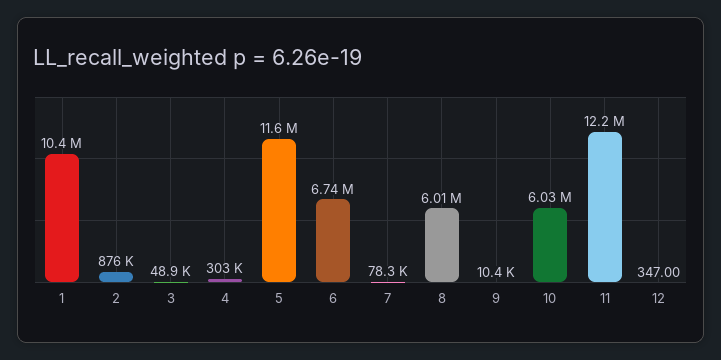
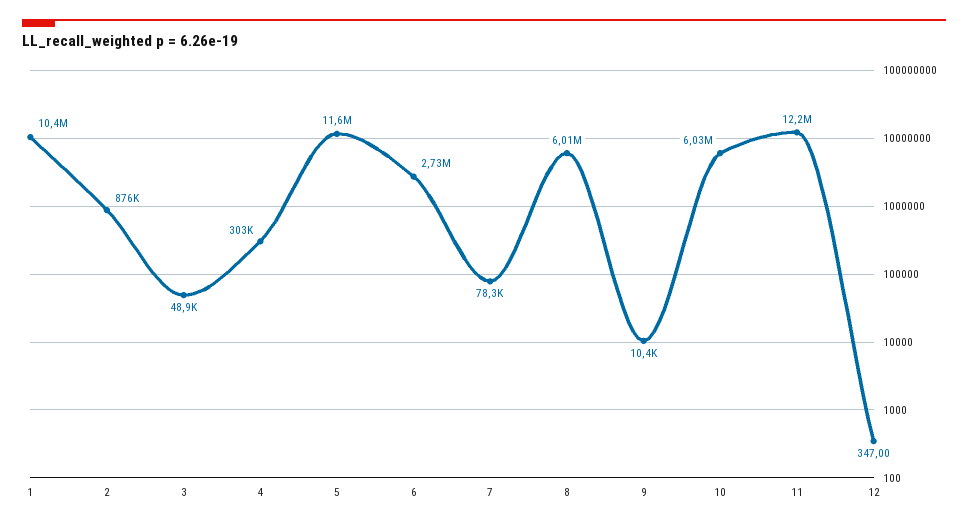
6: 6740000 -> 2730000

